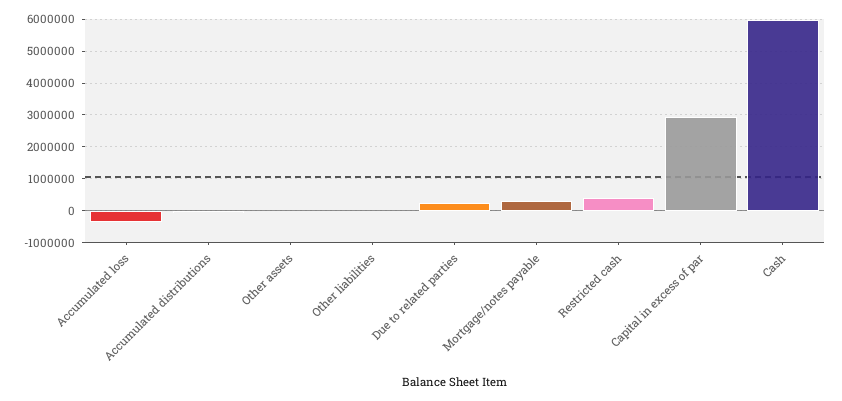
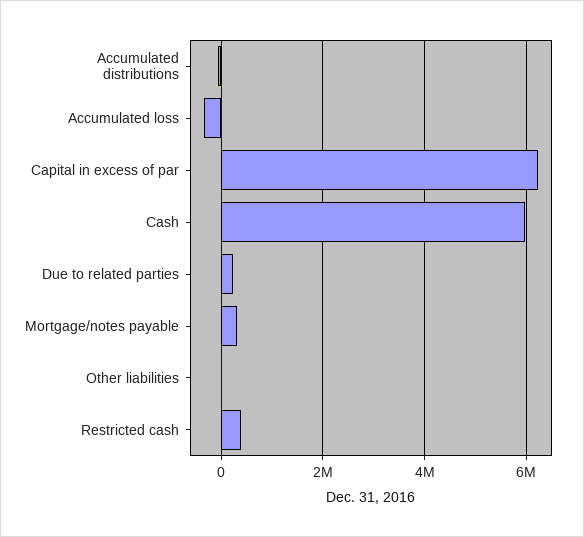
Other assets: 0 -> none
Capital in excess of par: 3000000 -> 6200000

